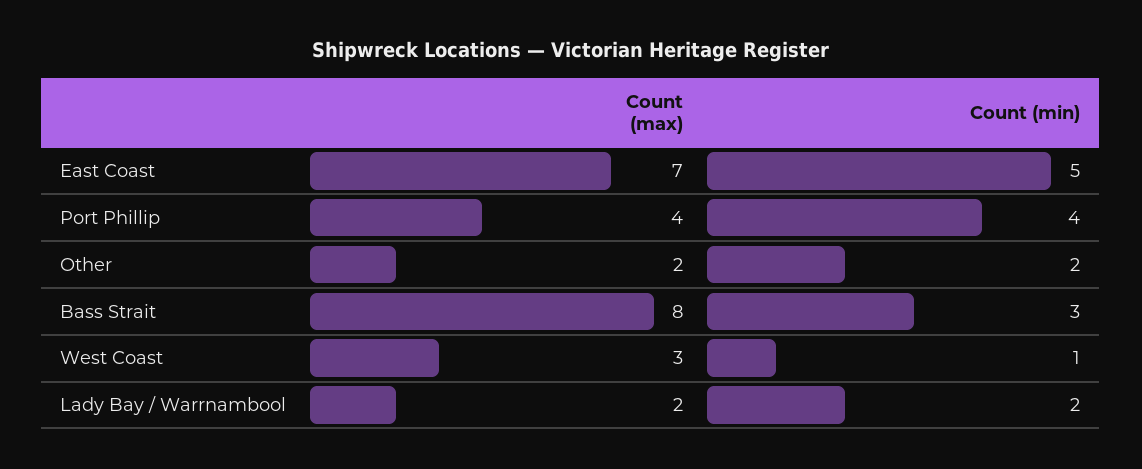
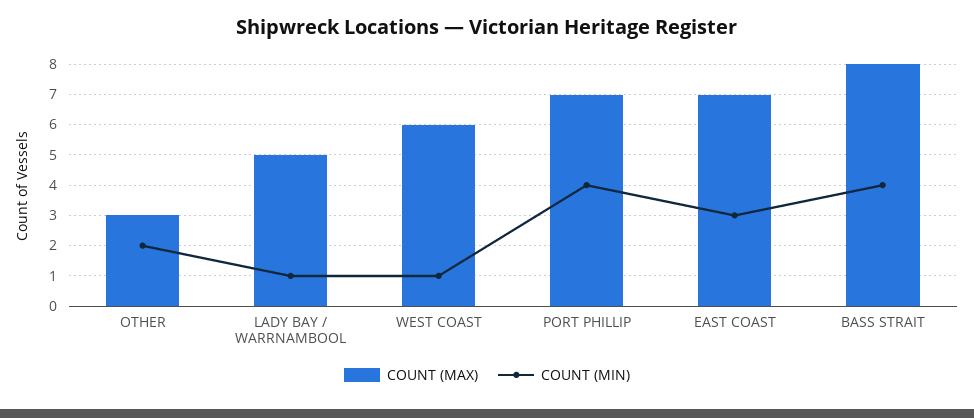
Count (min), East Coast: 5 -> 3
Count (max), Port Phillip: 4 -> 7
Count (max), Other: 2 -> 3
Count (min), Bass Strait: 3 -> 4
Count (max), West Coast: 3 -> 6
Count (max), Lady Bay / Warrnambool: 2 -> 5
Count (min), Lady Bay / Warrnambool: 2 -> 1

